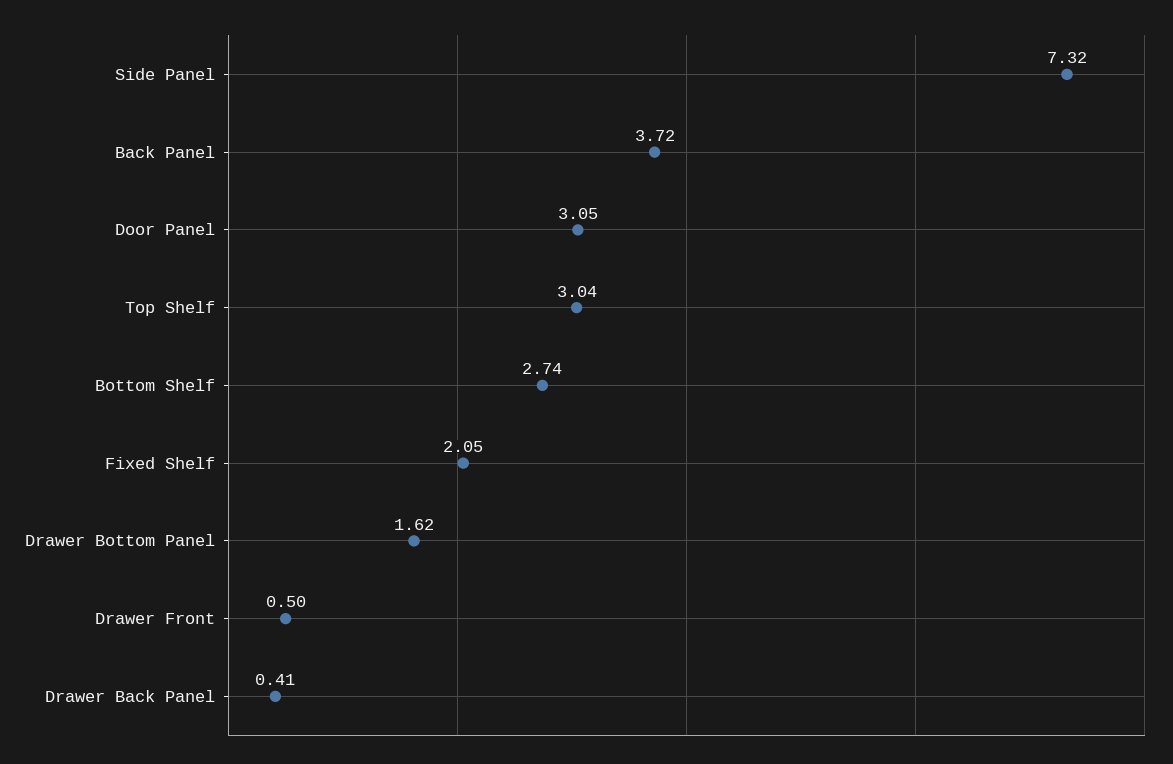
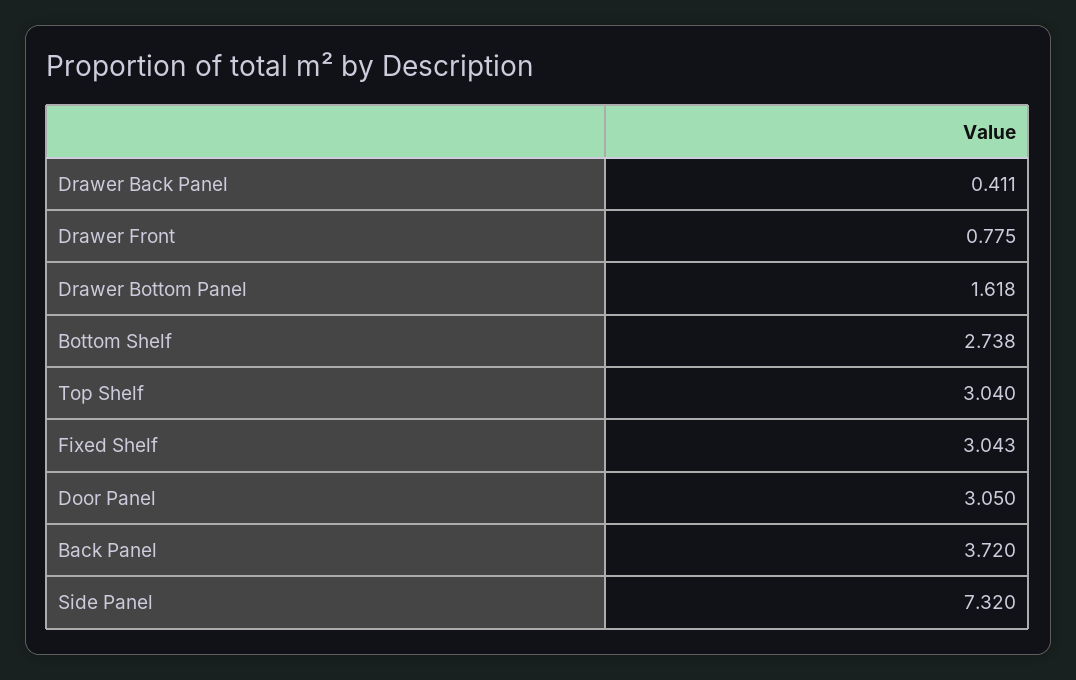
Fixed Shelf: 2.05 -> 3.043
Drawer Front: 0.5 -> 0.775

